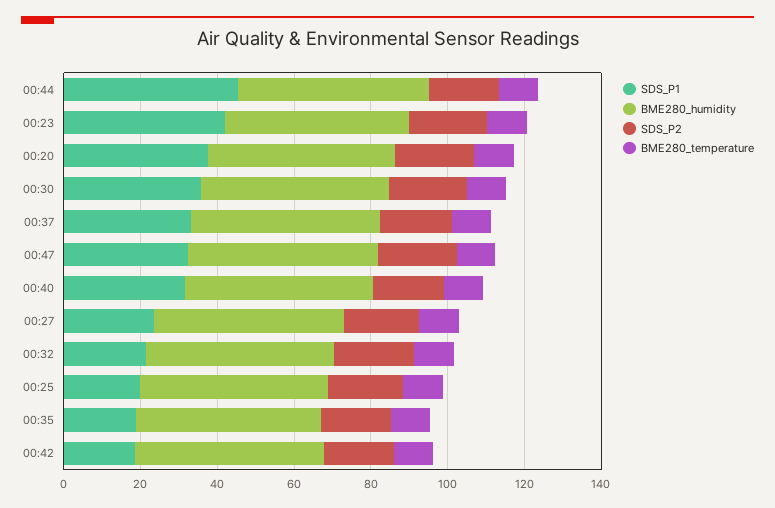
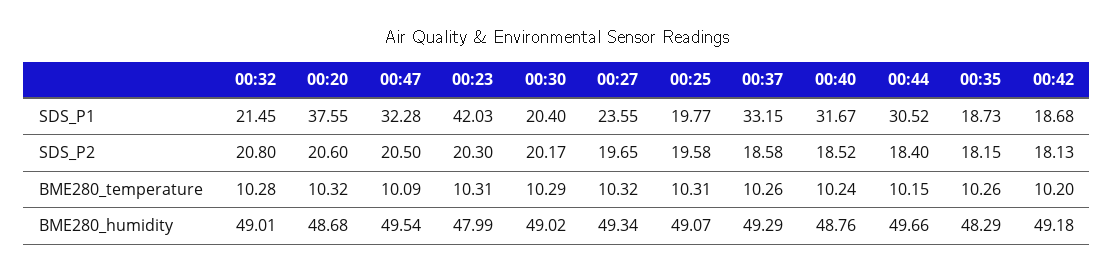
SDS_P1, 00:44: 45 -> 30.52
SDS_P1, 00:30: 35 -> 20.4

